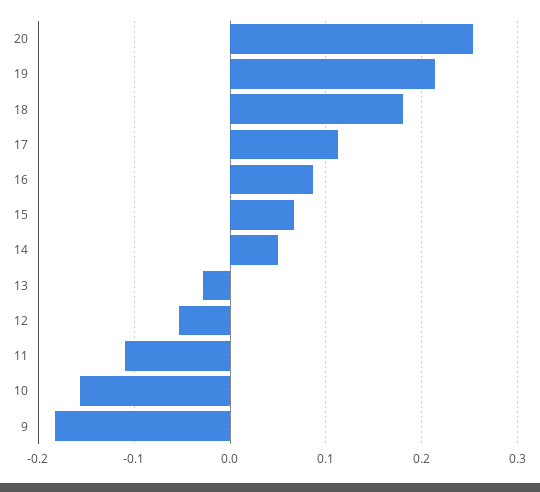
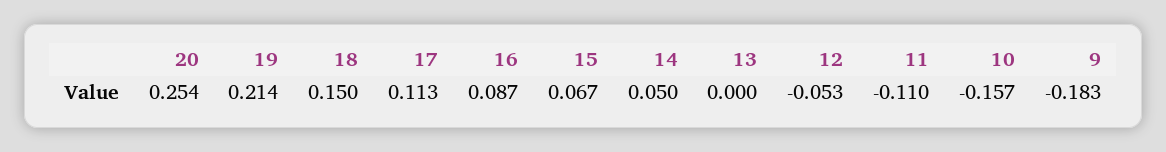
18: 0.18 -> 0.15
13: -0.03 -> 0

